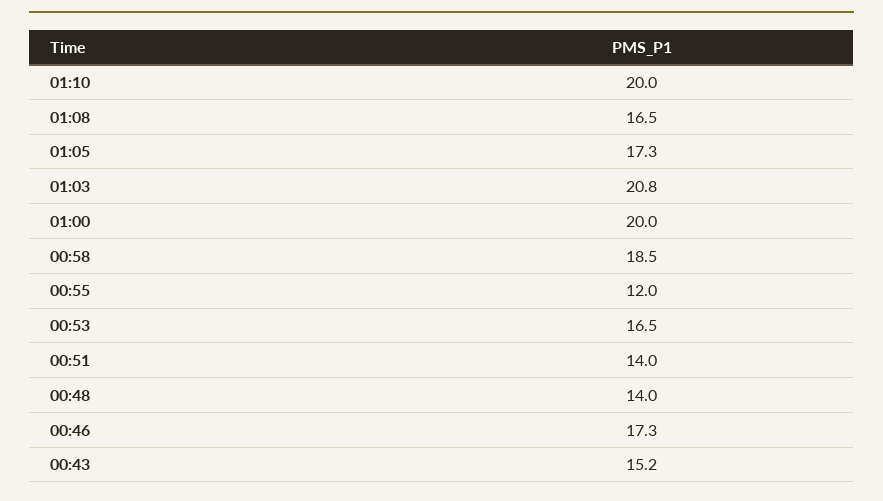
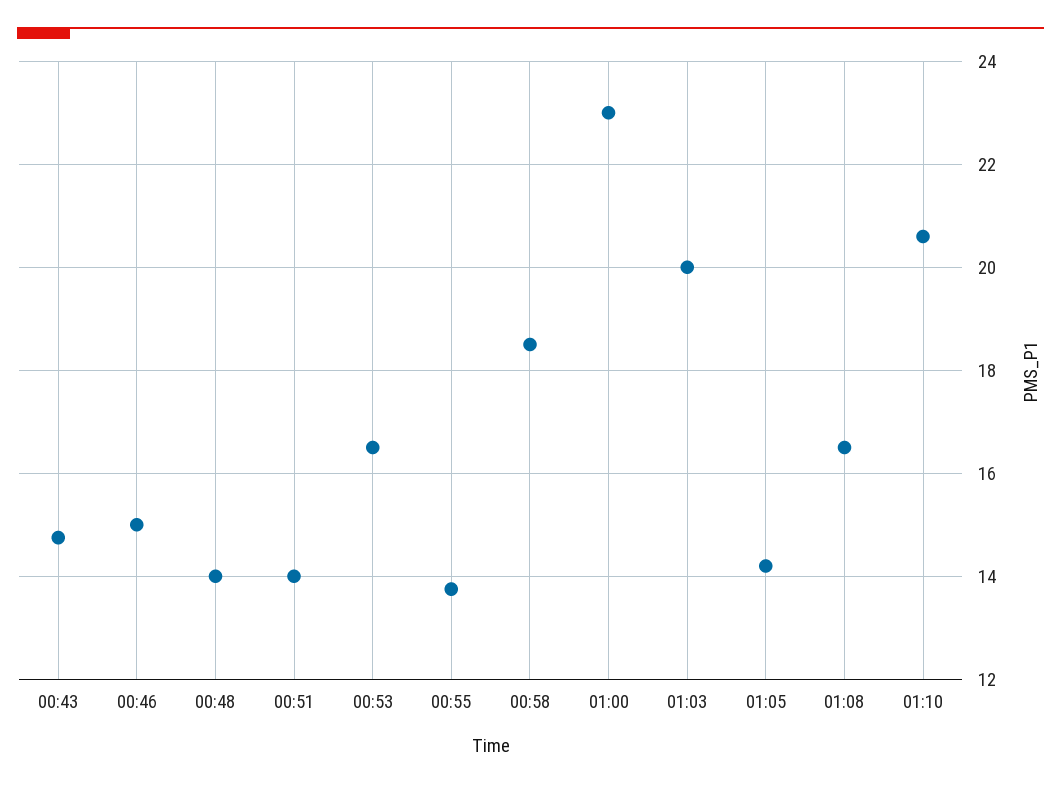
01:10: 20 -> 20.6
01:05: 17.3 -> 14.2
01:03: 20.8 -> 20
01:00: 20 -> 23
00:55: 12 -> 13.8
00:46: 17.3 -> 15
00:43: 15.2 -> 14.8

